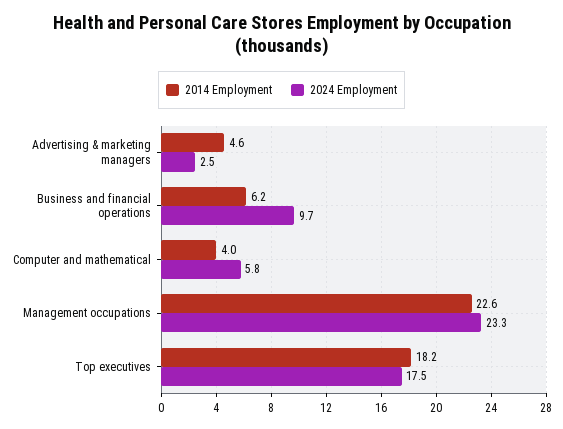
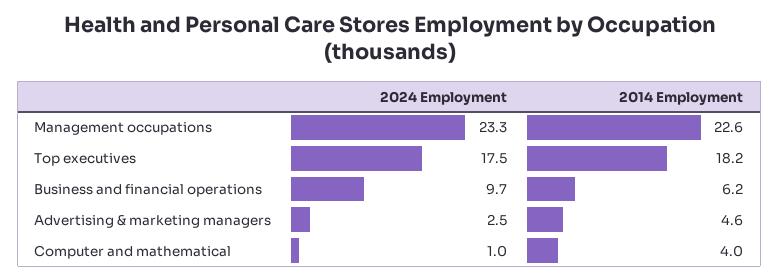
2024 Employment, Computer and mathematical: 5.8 -> 1

